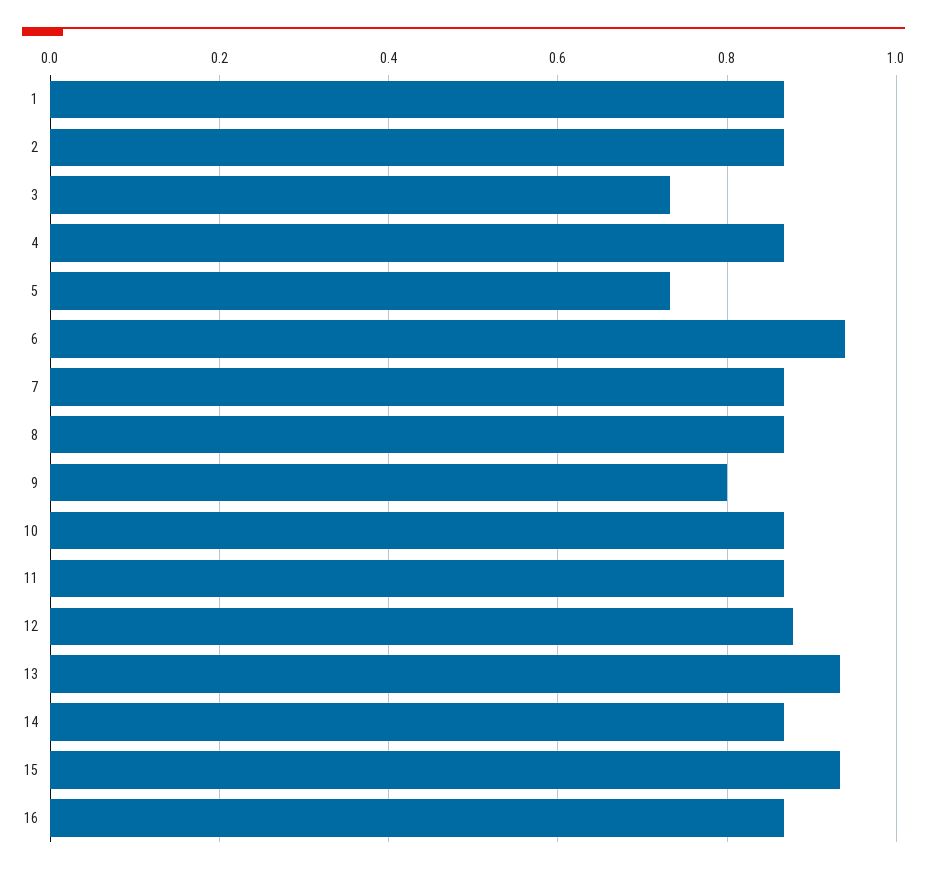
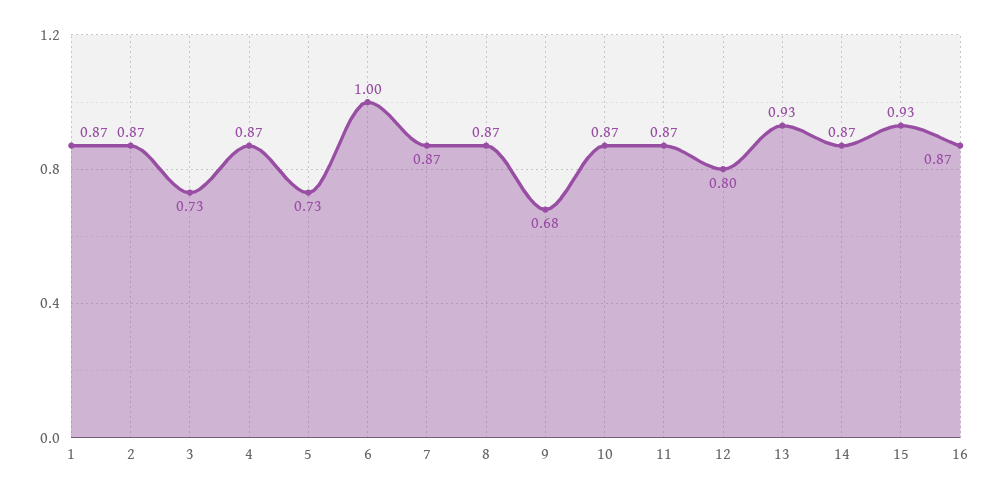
6: 0.94 -> 1
9: 0.8 -> 0.68
12: 0.88 -> 0.8

